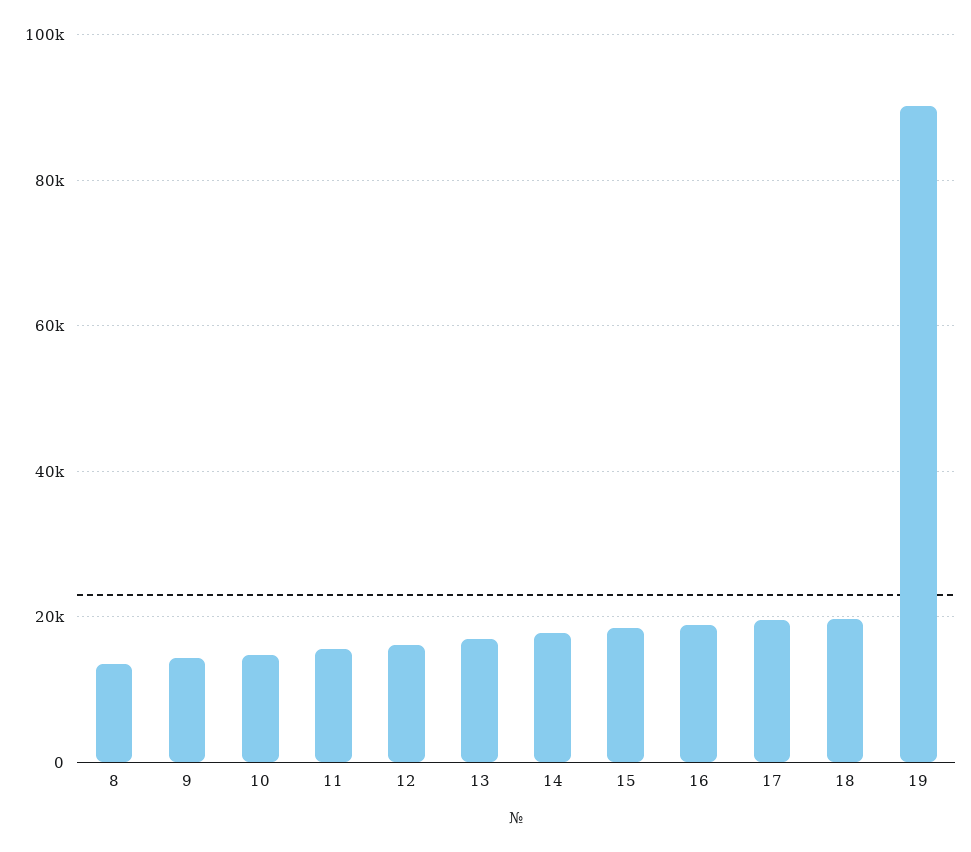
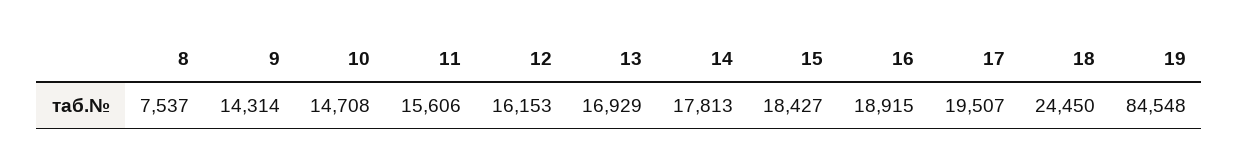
8: 14000 -> 7537
18: 20000 -> 24450
19: 90000 -> 84548

